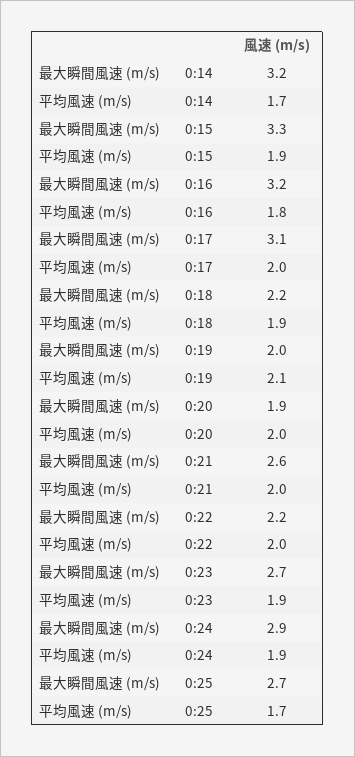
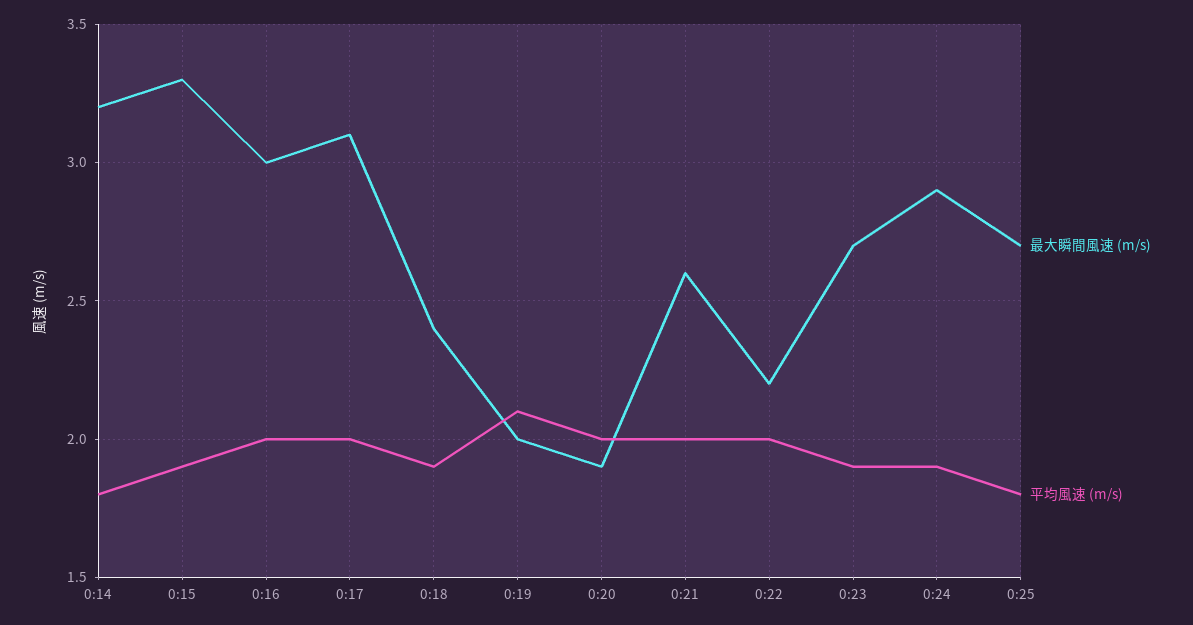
平均風速 (m/s), 0:14: 1.7 -> 1.8
最大瞬間風速 (m/s), 0:16: 3.2 -> 3
平均風速 (m/s), 0:16: 1.8 -> 2
最大瞬間風速 (m/s), 0:18: 2.2 -> 2.4
平均風速 (m/s), 0:25: 1.7 -> 1.8

